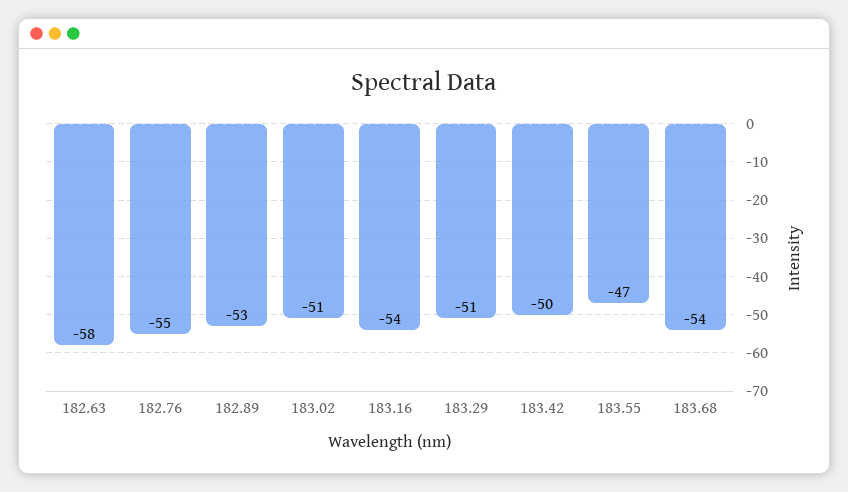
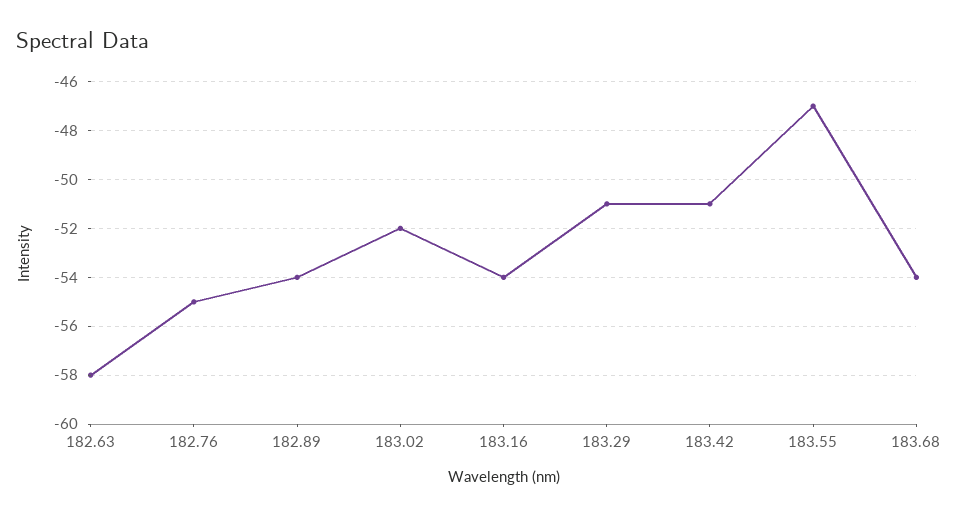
182.89: -53 -> -54
183.02: -51 -> -52
183.42: -50 -> -51

